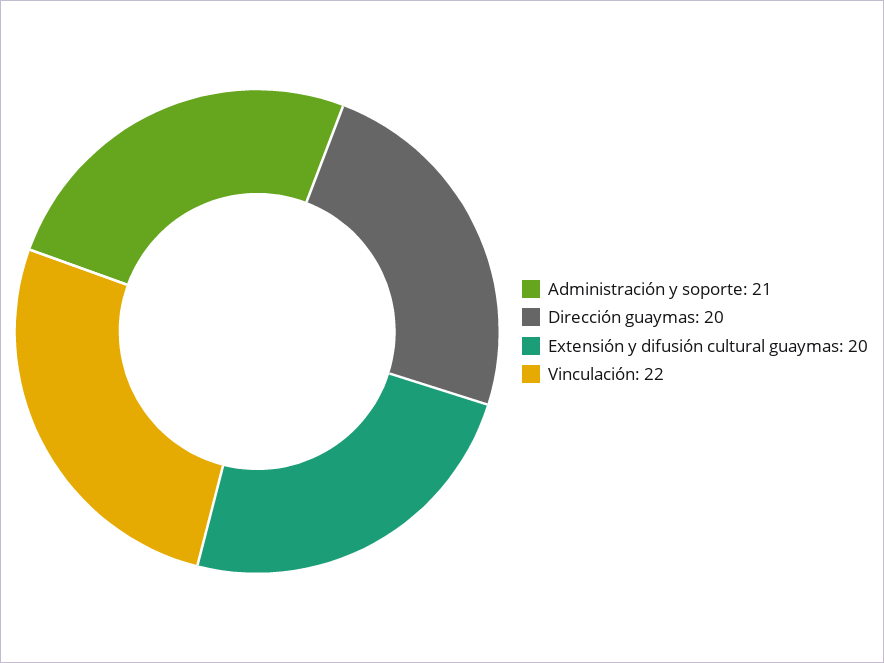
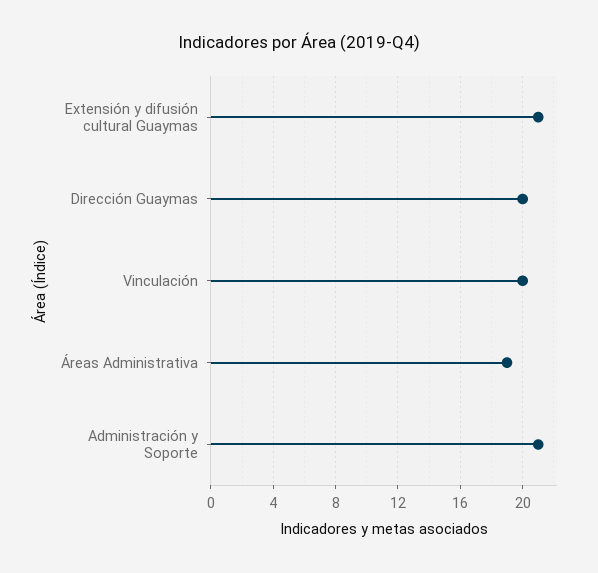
Extensión y difusión cultural guaymas: 20 -> 21
Vinculación: 22 -> 20
Áreas Administrativa: none -> 19

